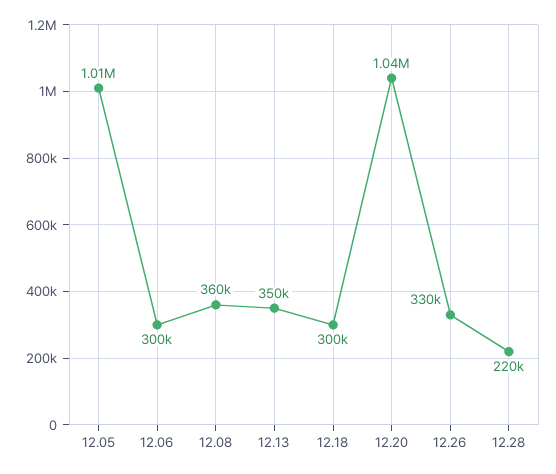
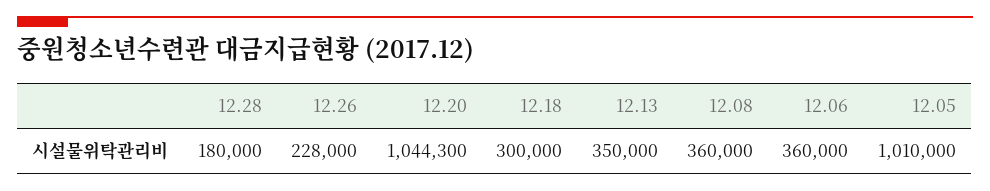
12.06: 300000 -> 360000
12.26: 330000 -> 228000
12.28: 220000 -> 180000

